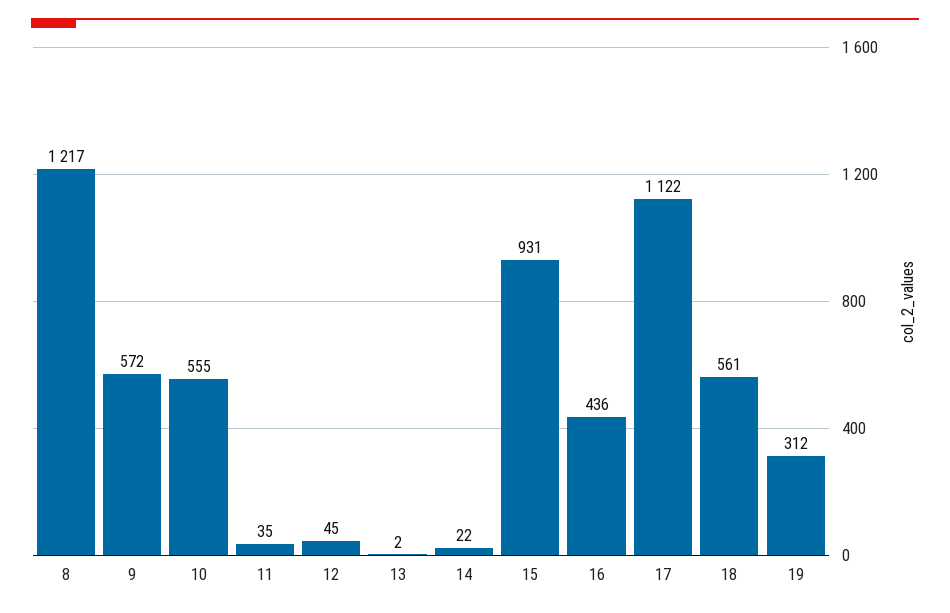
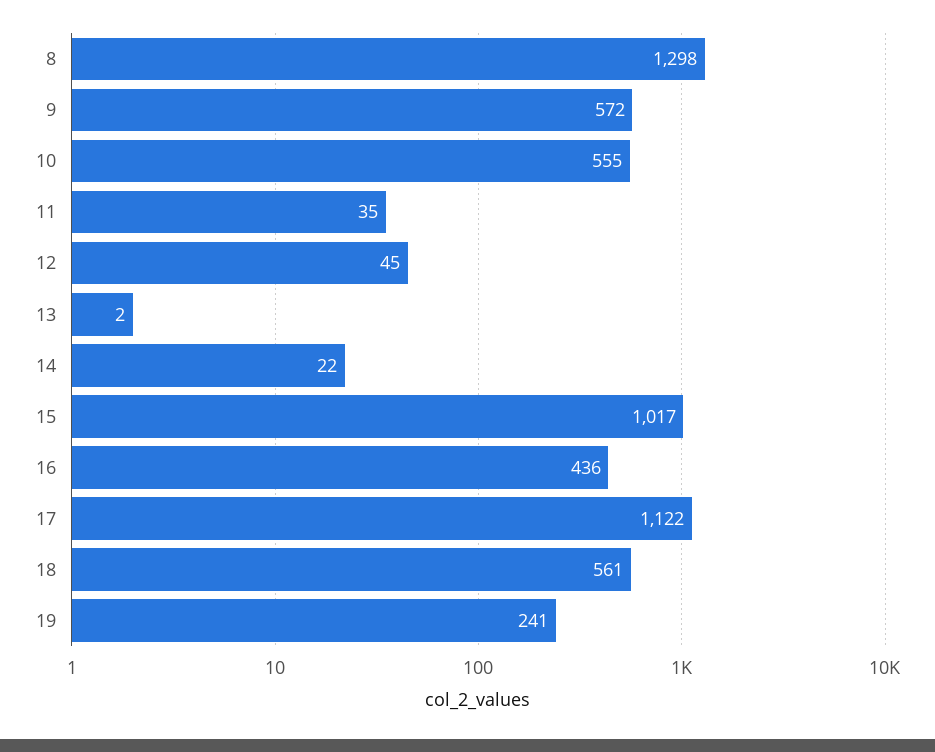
8: 1217 -> 1298
15: 931 -> 1017
19: 312 -> 241

